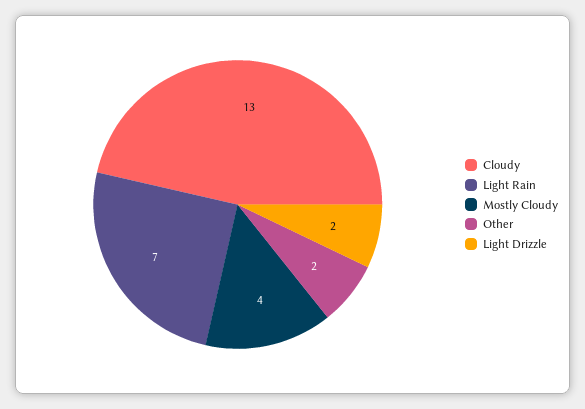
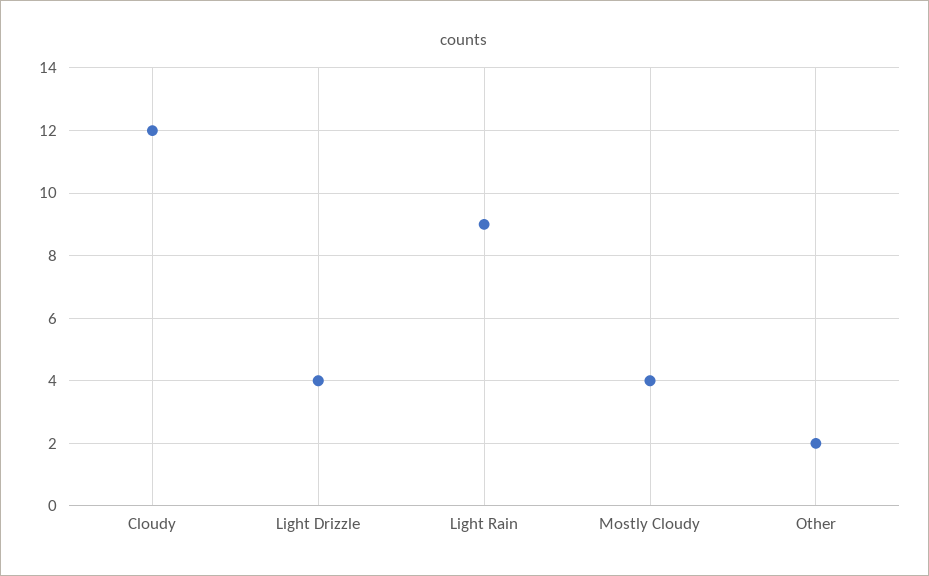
Cloudy: 13 -> 12
Light Rain: 7 -> 9
Light Drizzle: 2 -> 4

